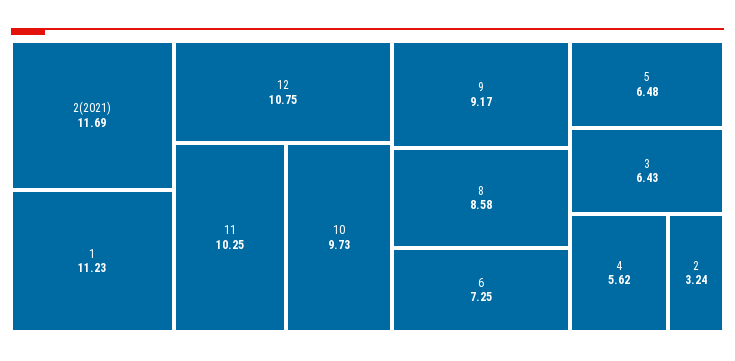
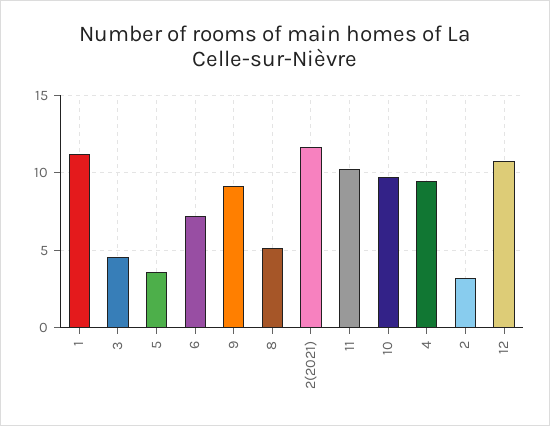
8: 8.58 -> 5
5: 6.48 -> 3.5
3: 6.43 -> 4.5
4: 5.62 -> 9.5

